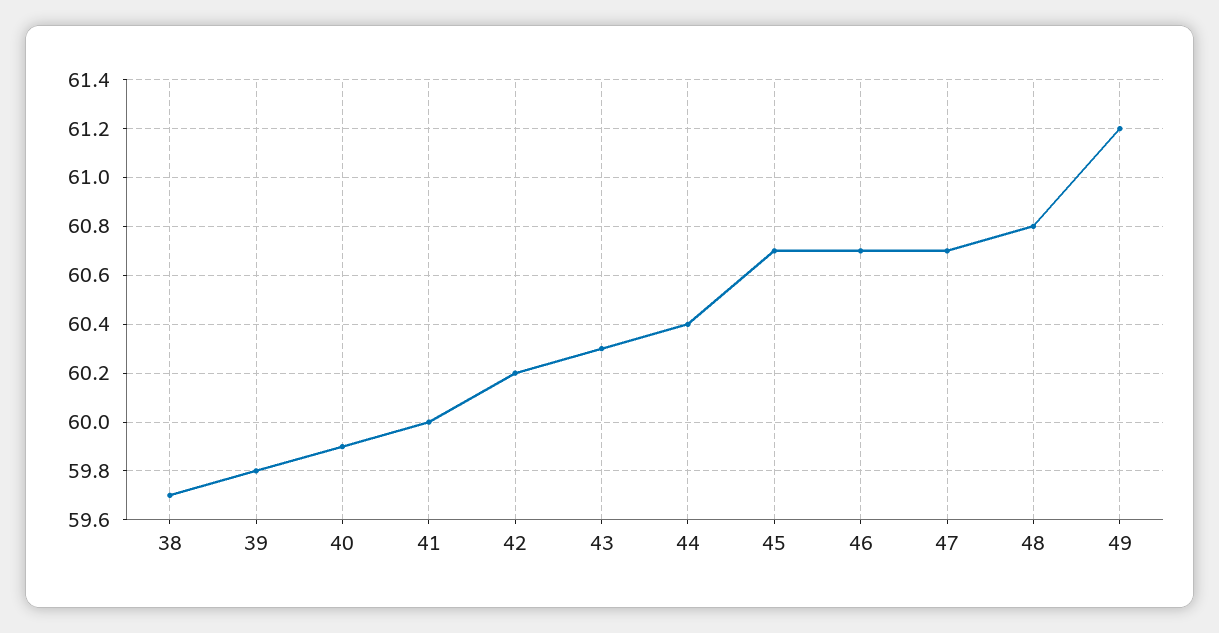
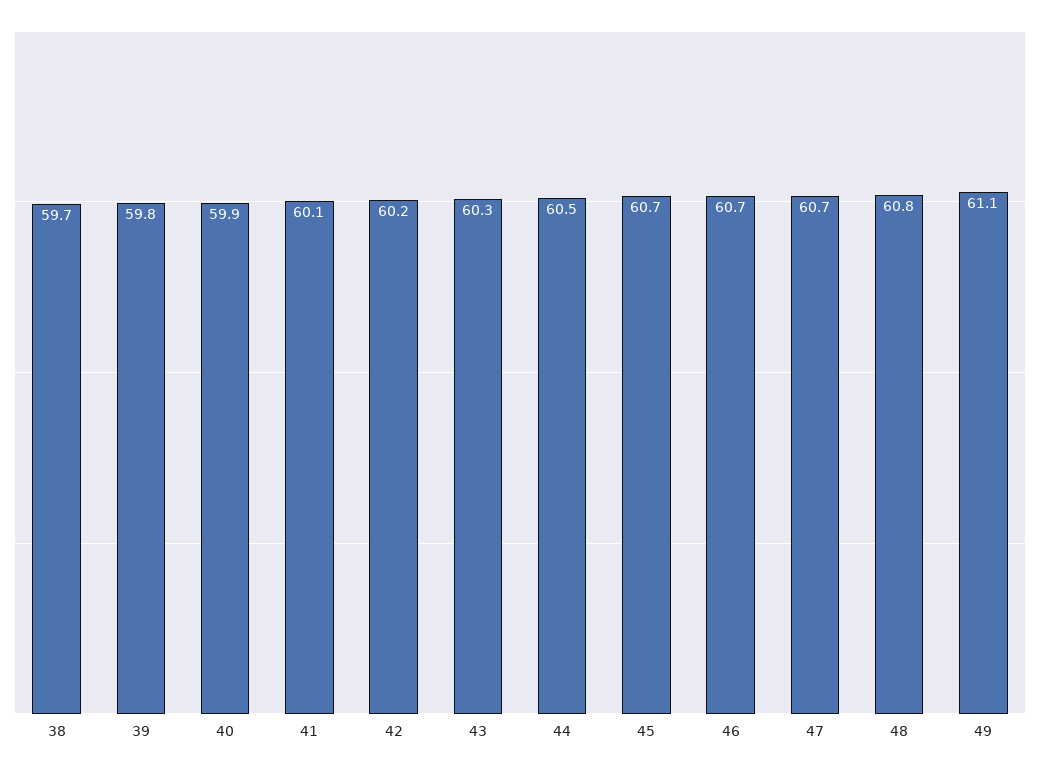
41: 60 -> 60.1
44: 60.4 -> 60.5
49: 61.2 -> 61.1

